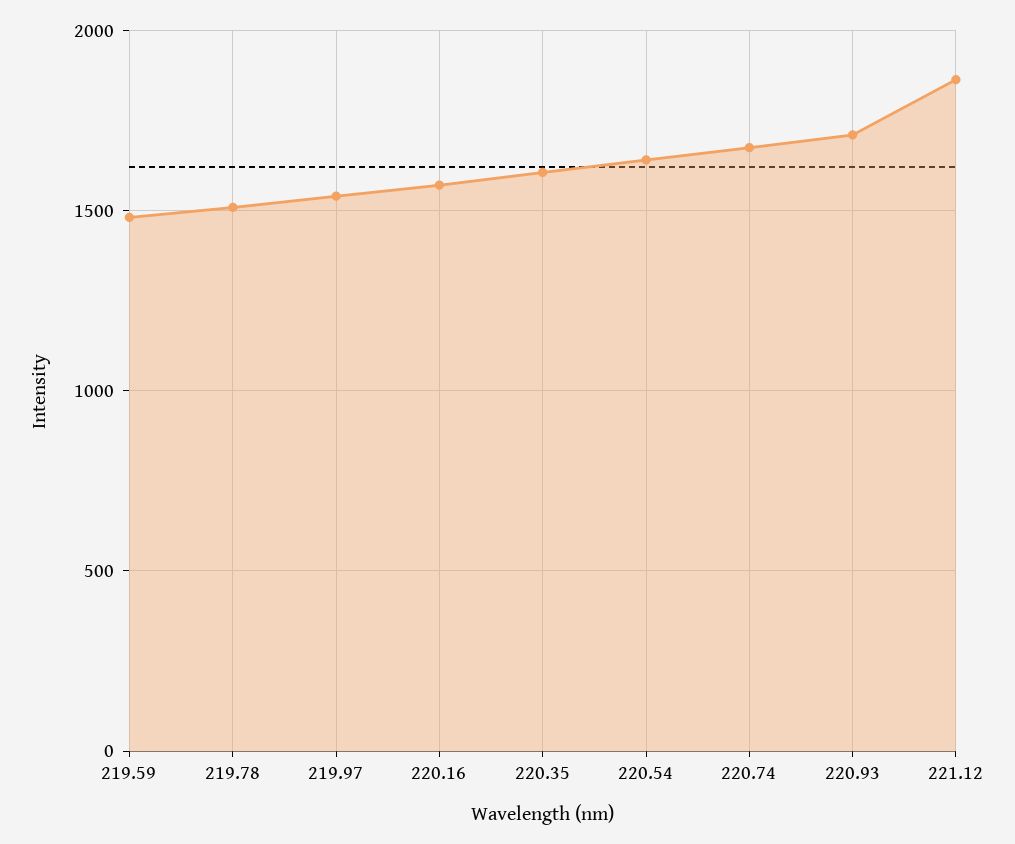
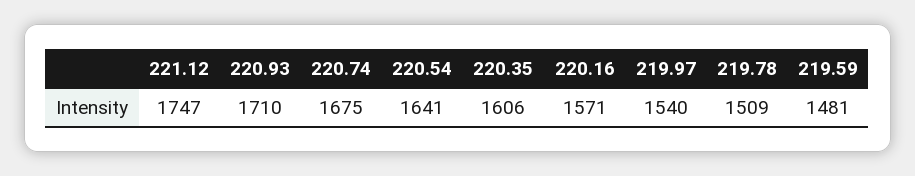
221.12: 1850 -> 1747

